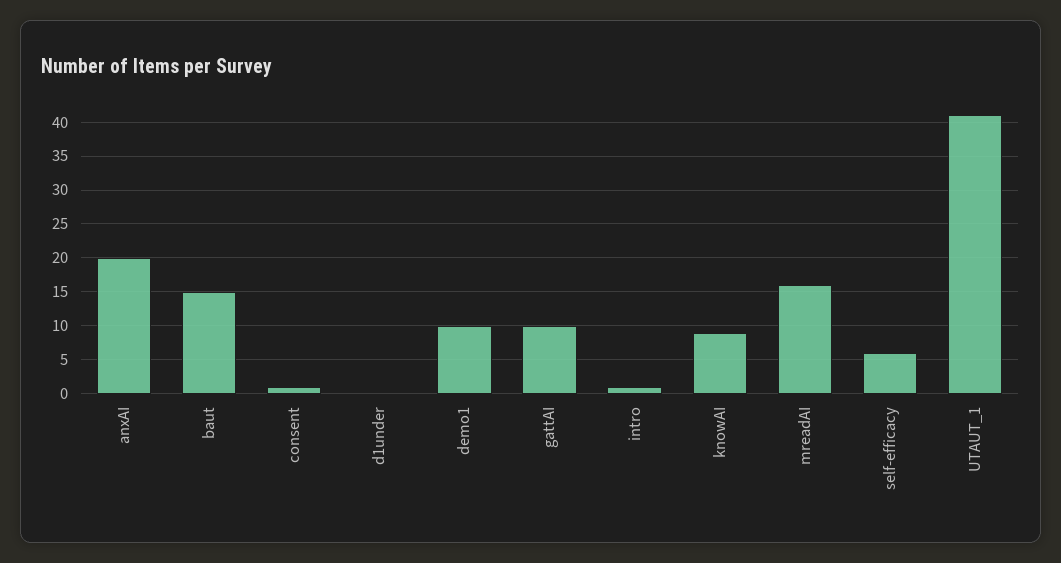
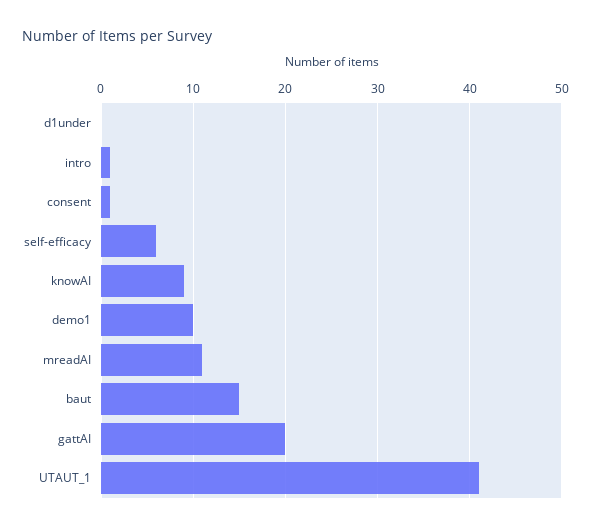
anxAI: 20 -> none
gattAI: 10 -> 20
mreadAI: 16 -> 11

